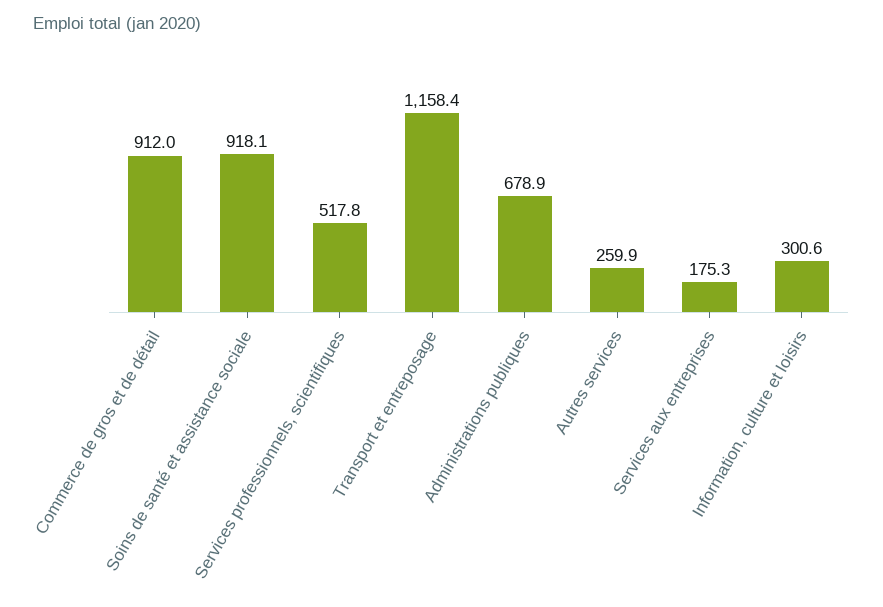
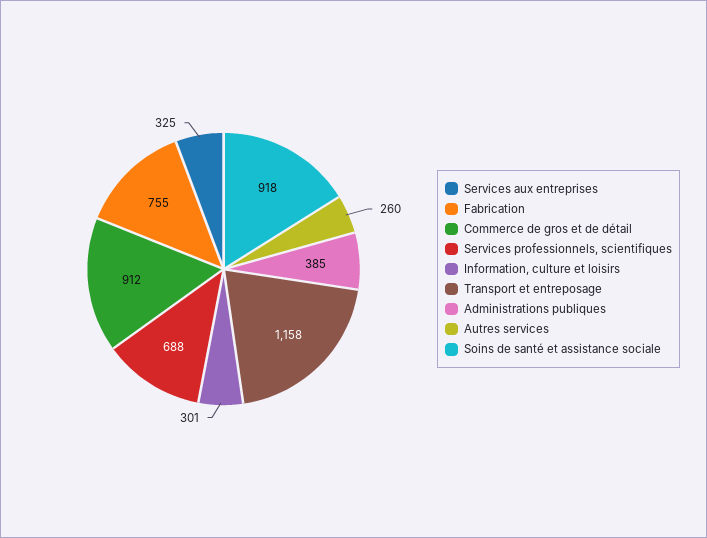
Services professionnels, scientifiques: 517.8 -> 688
Administrations publiques: 678.9 -> 385
Services aux entreprises: 175.3 -> 325
Fabrication: none -> 755

